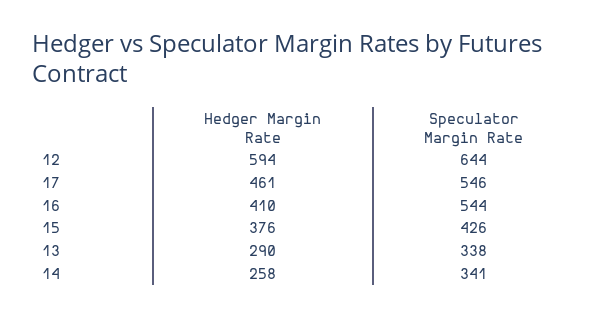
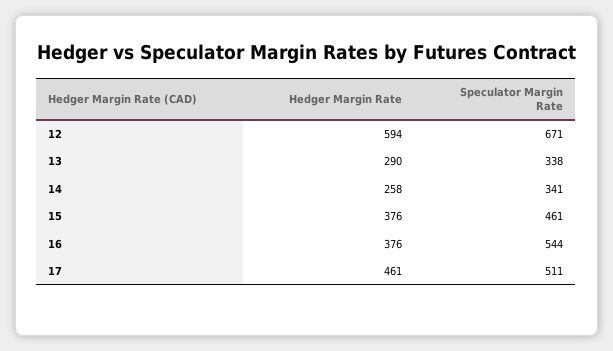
Speculator Margin Rate, 12: 644 -> 671
Speculator Margin Rate, 17: 546 -> 511
Hedger Margin Rate, 16: 410 -> 376
Speculator Margin Rate, 15: 426 -> 461

